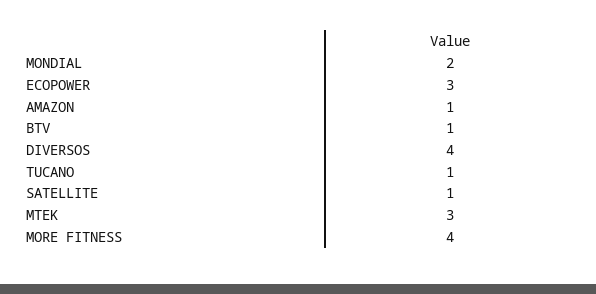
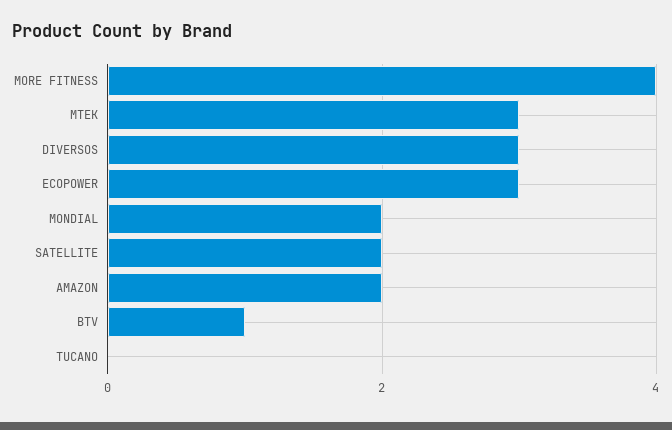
AMAZON: 1 -> 2
DIVERSOS: 4 -> 3
TUCANO: 1 -> 0
SATELLITE: 1 -> 2

